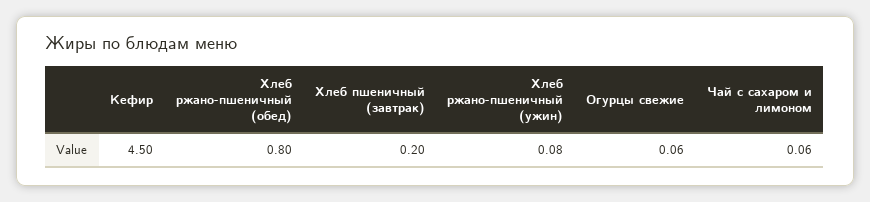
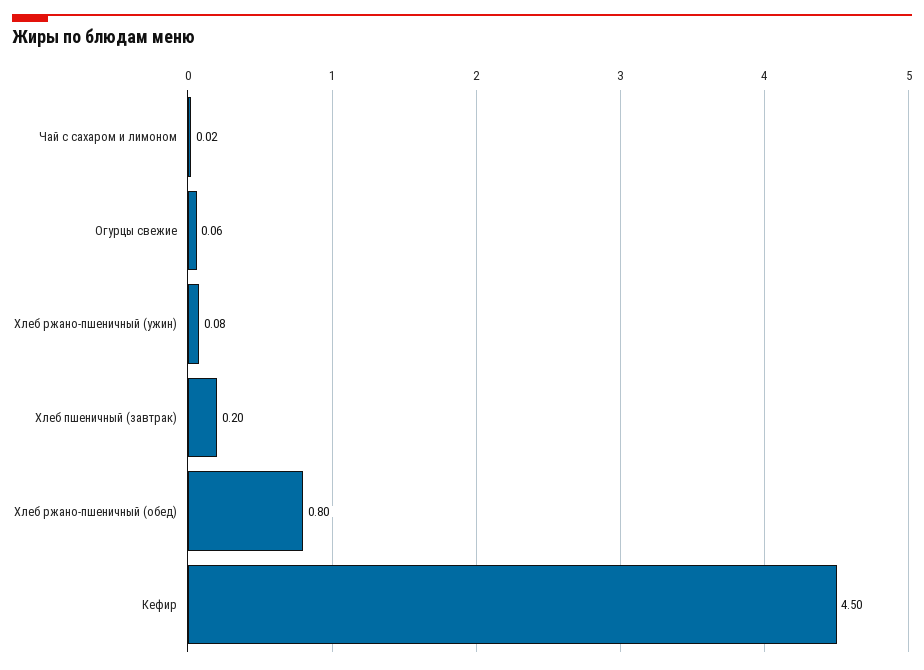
Чай с сахаром и лимоном: 0.06 -> 0.02

